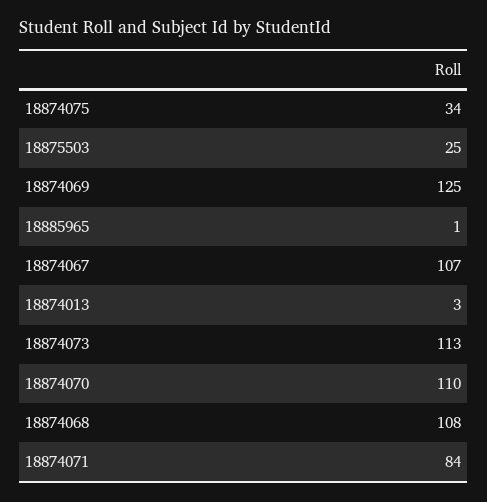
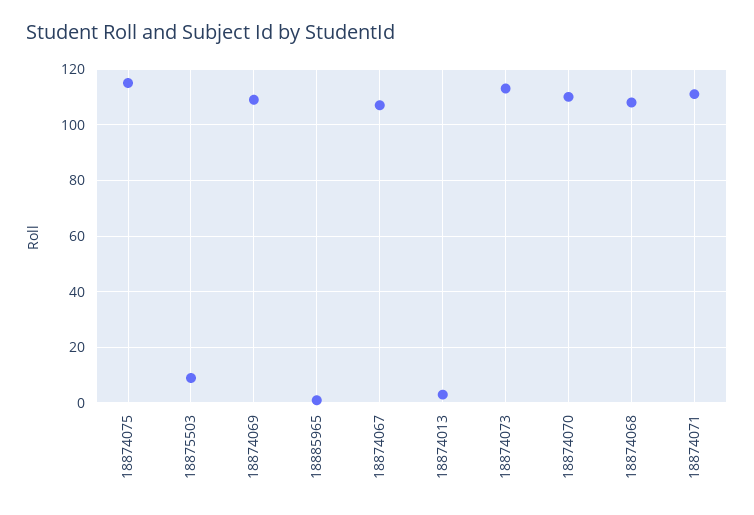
18874075: 34 -> 115
18875503: 25 -> 10
18874069: 125 -> 110
18874071: 84 -> 110

